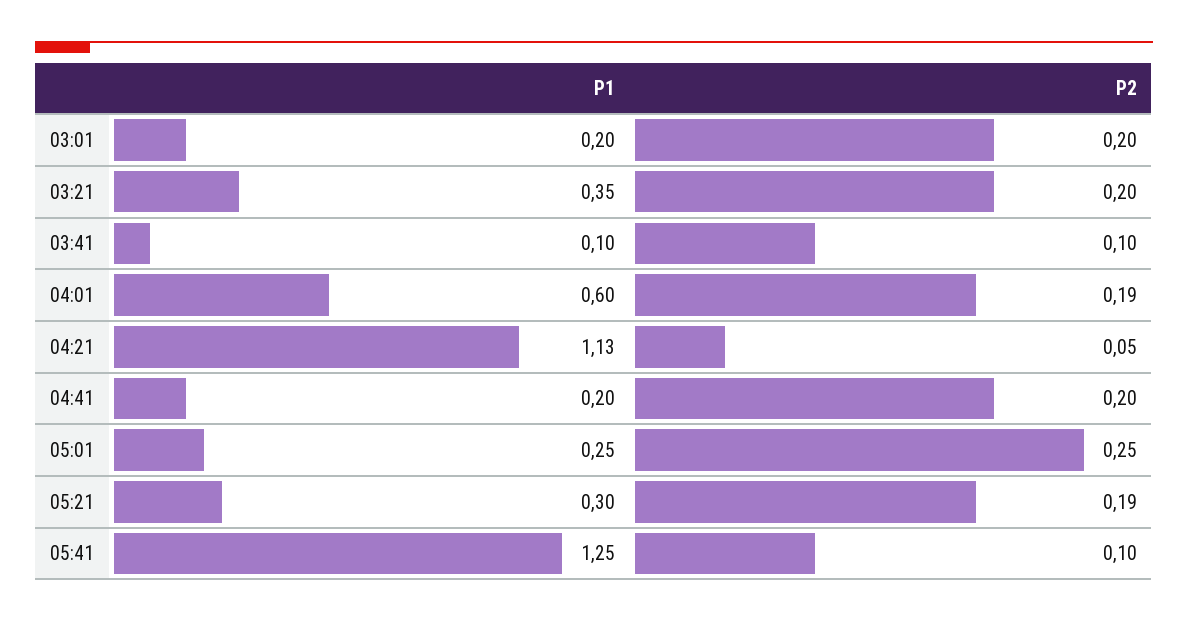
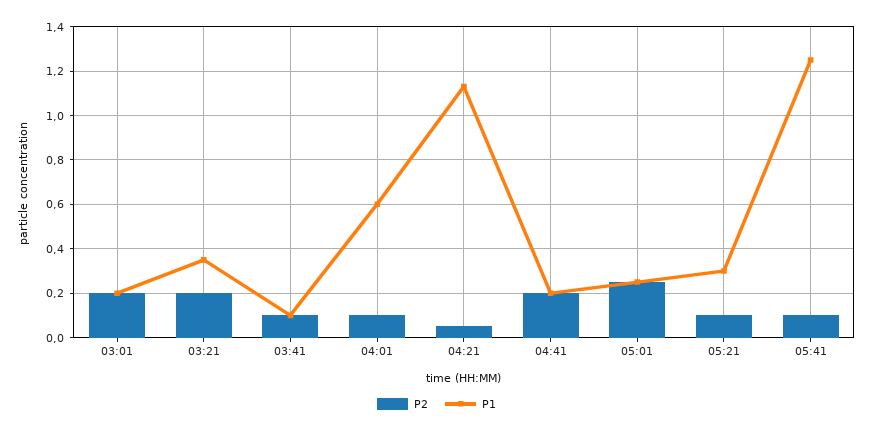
P2, 04:01: 0.19 -> 0.1
P2, 05:21: 0.19 -> 0.1

